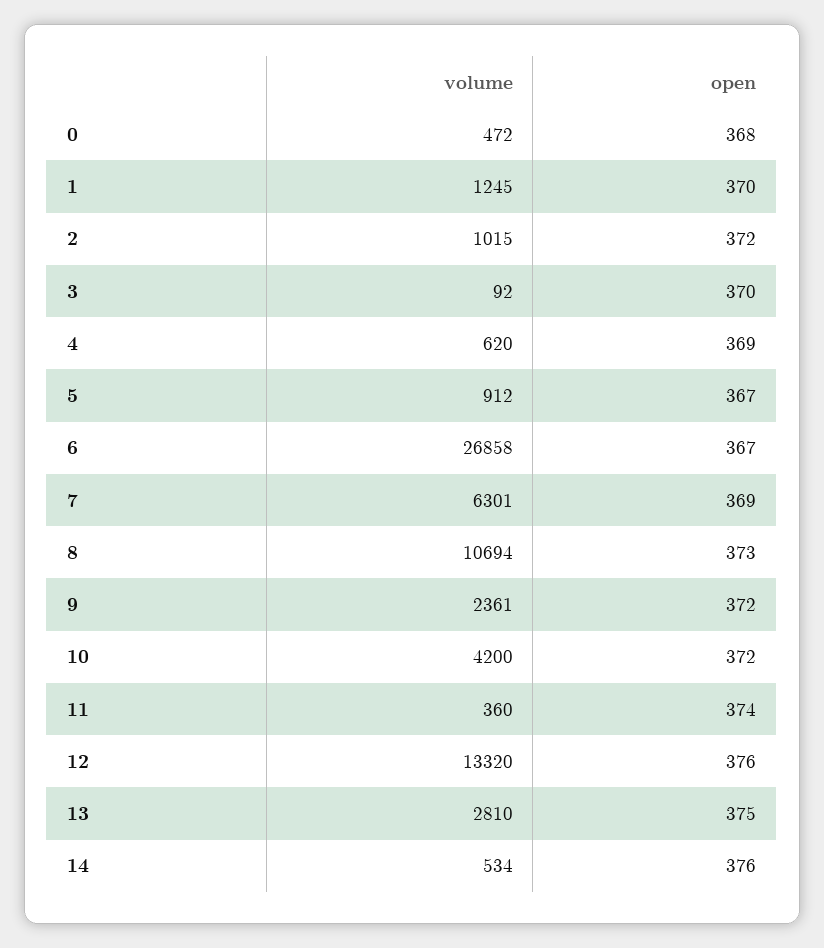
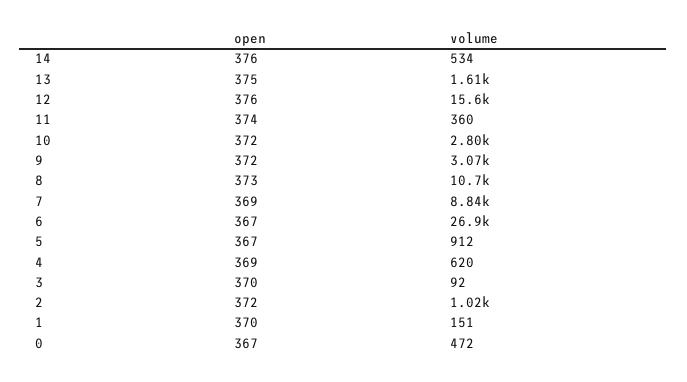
open, 0: 368 -> 367
volume, 1: 1245 -> 151
volume, 7: 6301 -> 8840
volume, 9: 2361 -> 3070
volume, 10: 4200 -> 2800
volume, 12: 13320 -> 15600
volume, 13: 2810 -> 1610

